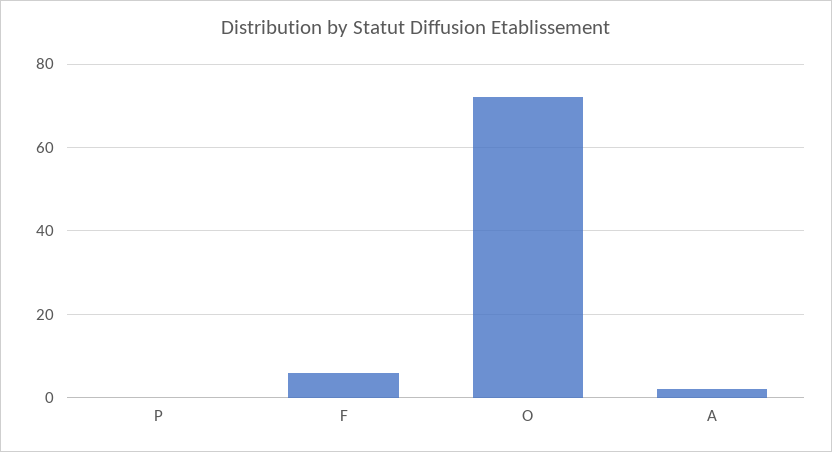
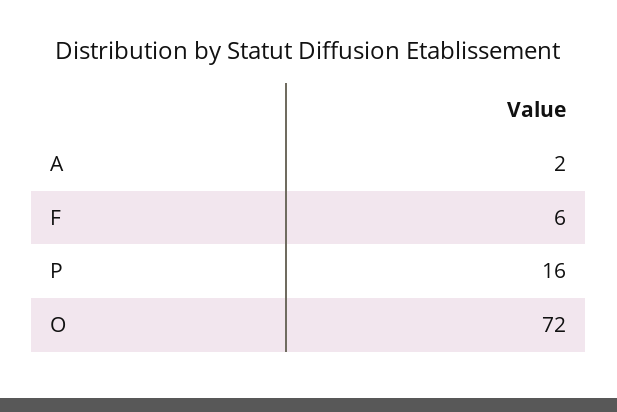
P: 0 -> 16

